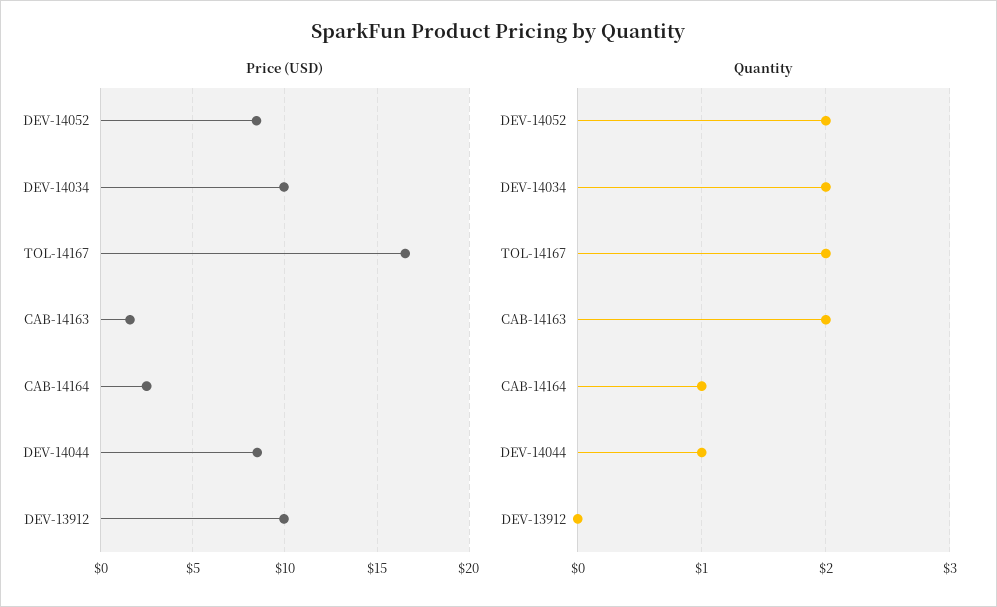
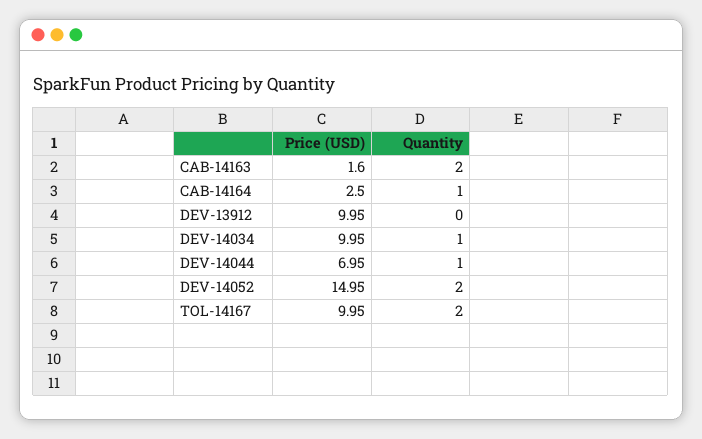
Price (USD), DEV-14052: 8.5 -> 14.95
Price (USD), TOL-14167: 16.5 -> 9.95
Price (USD), DEV-14044: 8.5 -> 6.95
Quantity, DEV-14034: 2 -> 1

